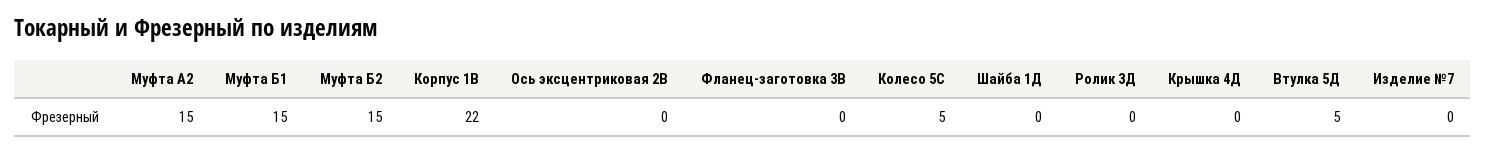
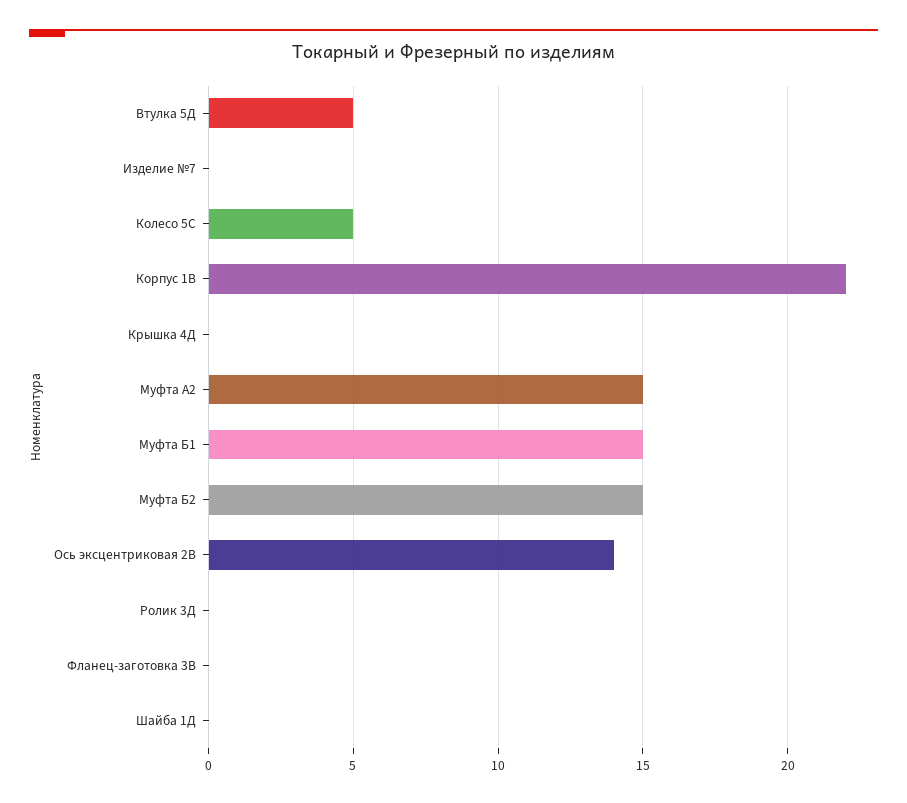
Ось эксцентриковая 2В: 0 -> 14

